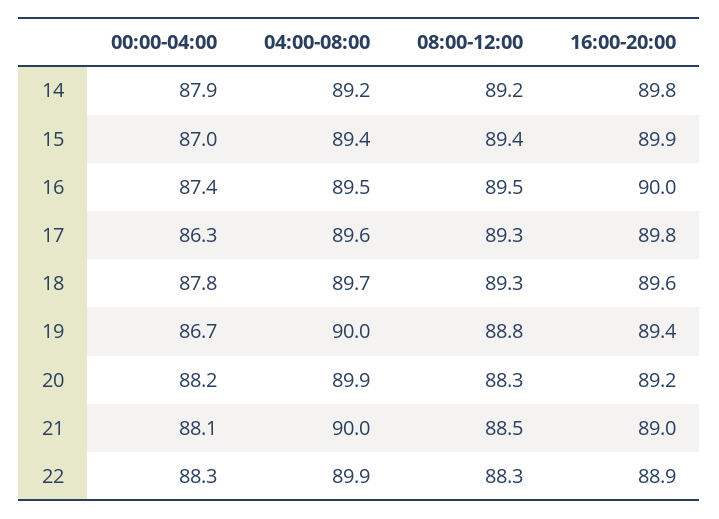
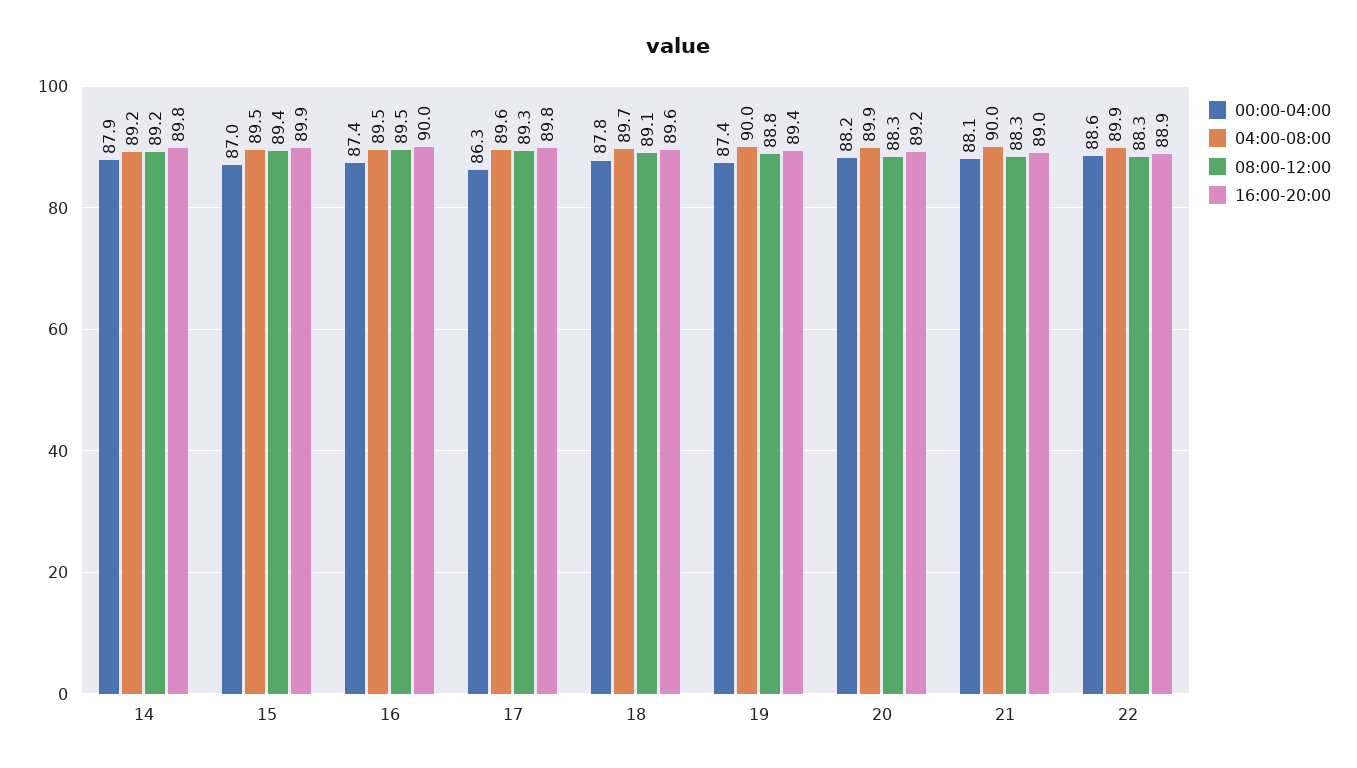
04:00-08:00, 15: 89.4 -> 89.5
08:00-12:00, 18: 89.3 -> 89.1
00:00-04:00, 19: 86.7 -> 87.4
08:00-12:00, 21: 88.5 -> 88.3
00:00-04:00, 22: 88.3 -> 88.6

